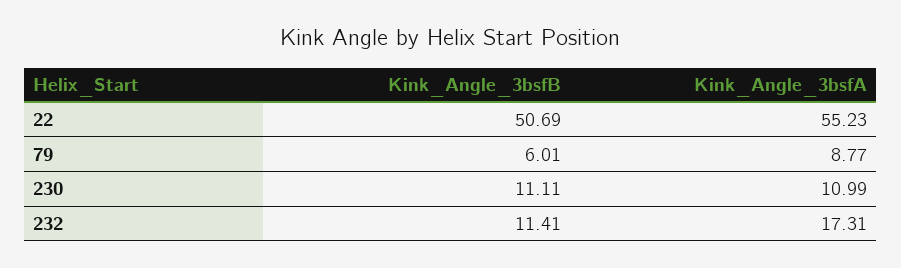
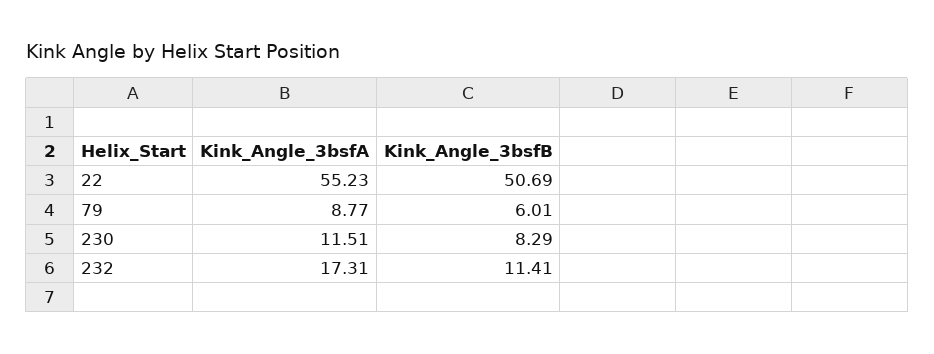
Kink_Angle_3bsfB, 230: 11.11 -> 8.29
Kink_Angle_3bsfA, 230: 10.99 -> 11.51

